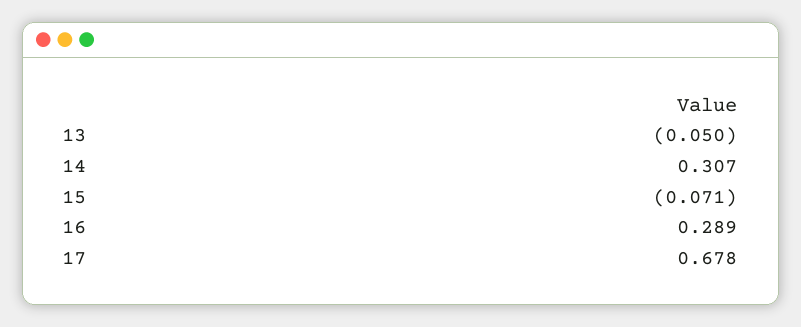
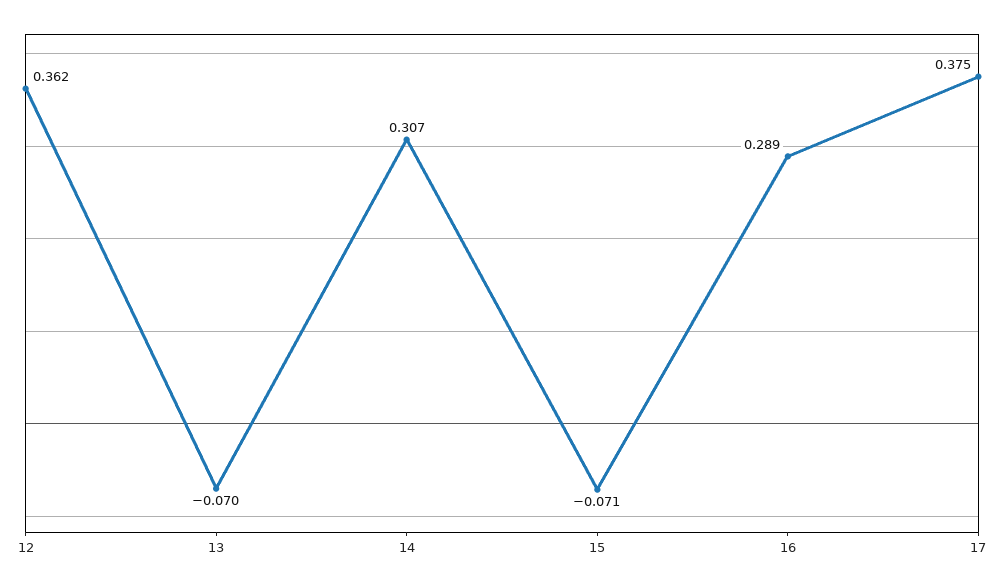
13: -0.05 -> -0.07
17: 0.678 -> 0.375
12: none -> 0.362

